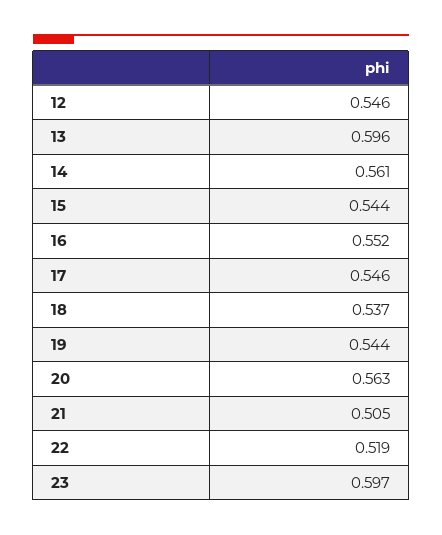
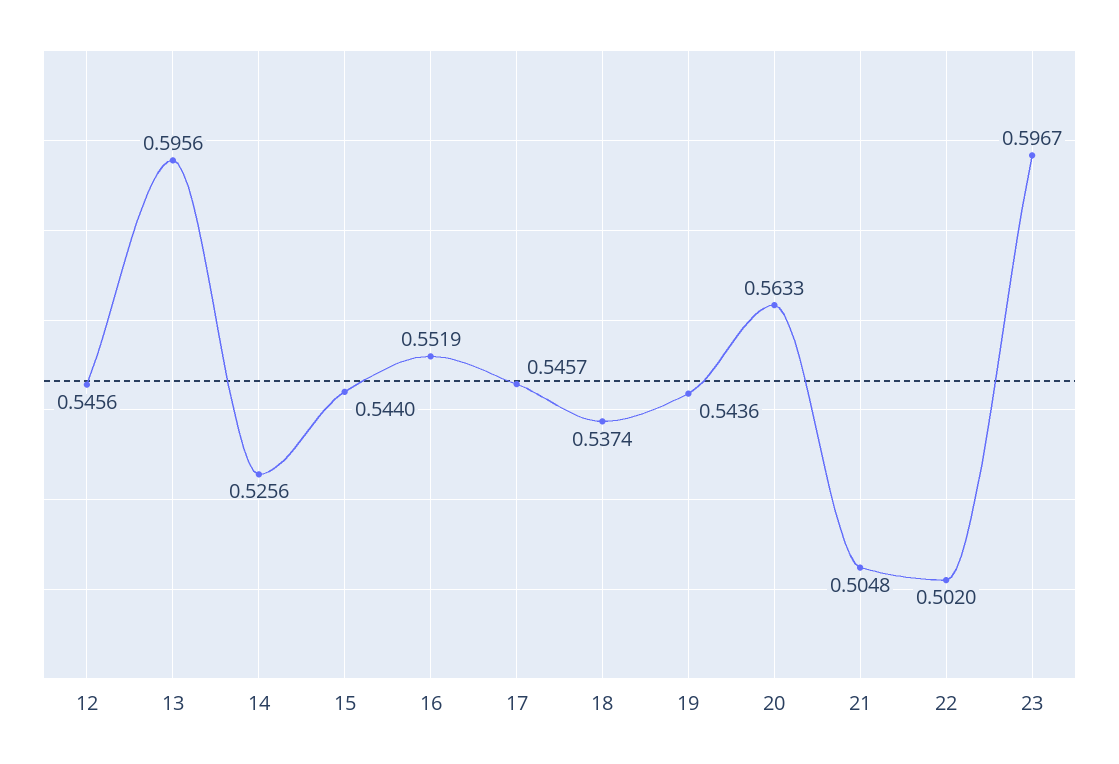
14: 0.561 -> 0.5256
22: 0.519 -> 0.502

